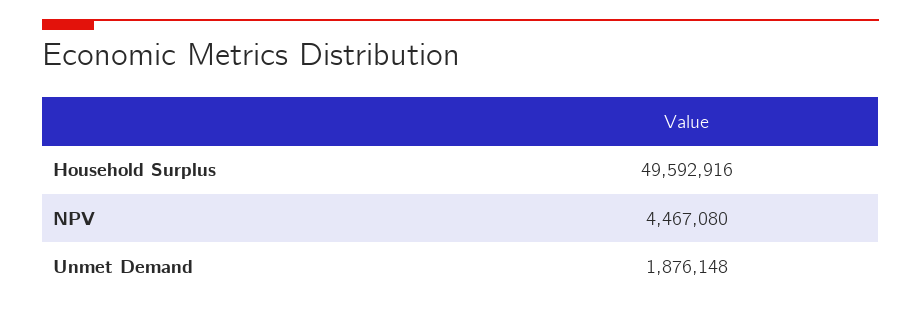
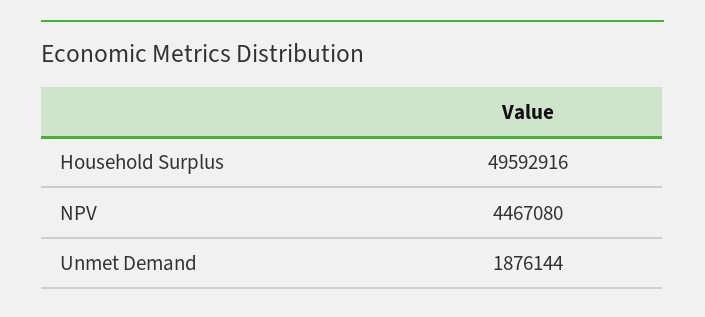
Unmet Demand: 1876148 -> 1876144

